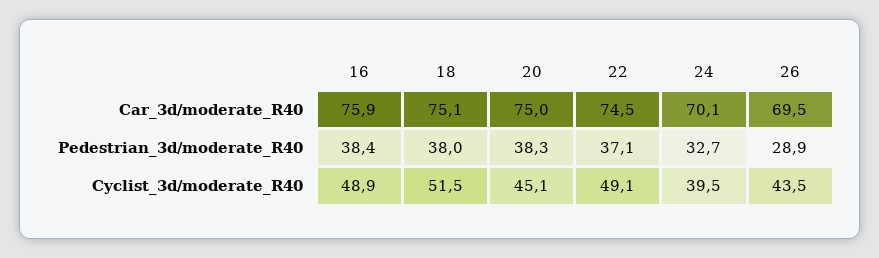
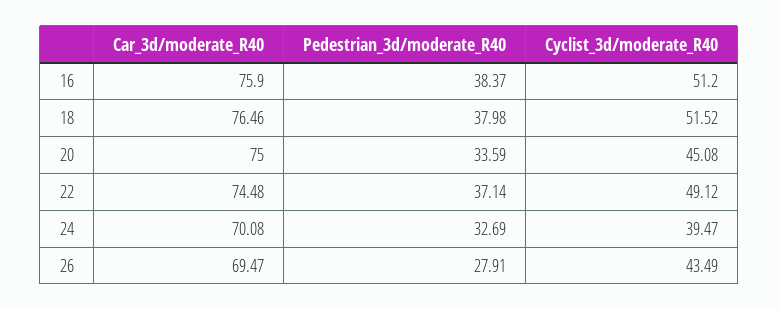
18, Car_3d/moderate_R40: 75.1 -> 76.46
20, Pedestrian_3d/moderate_R40: 38.3 -> 33.59
26, Pedestrian_3d/moderate_R40: 28.9 -> 27.91
16, Cyclist_3d/moderate_R40: 48.9 -> 51.2

